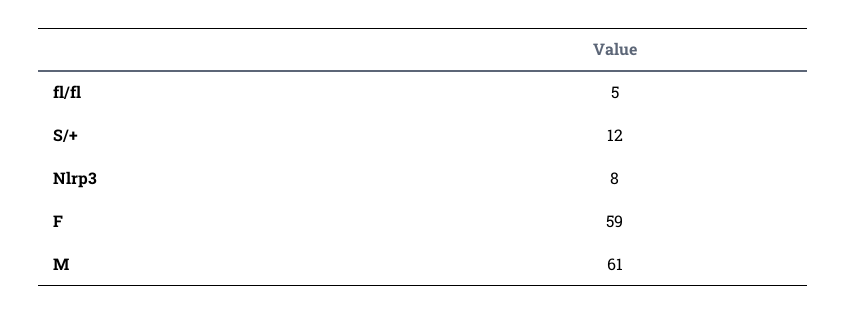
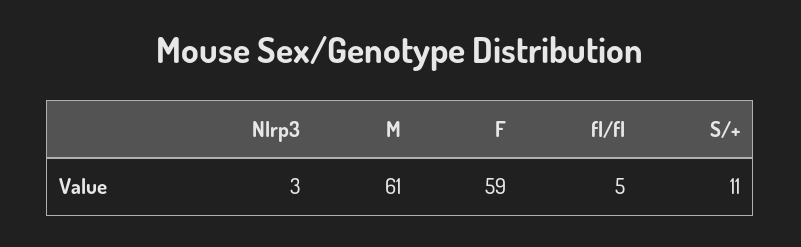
S/+: 12 -> 11
Nlrp3: 8 -> 3

